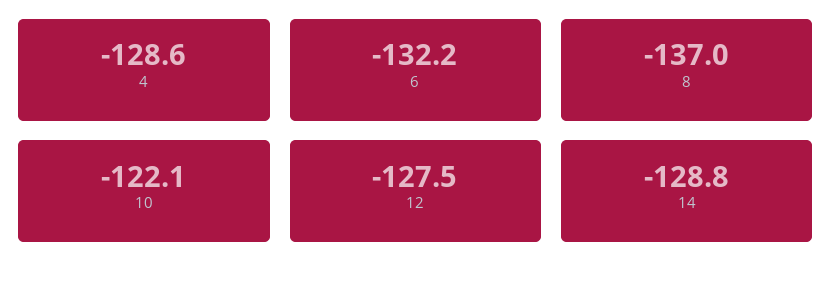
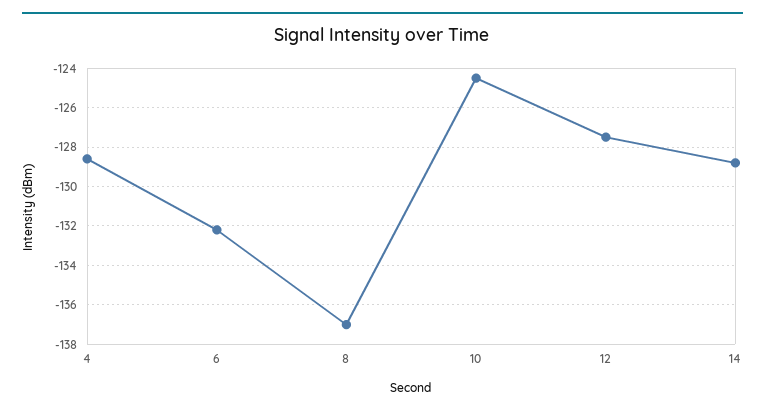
10: -122.1 -> -124.5

